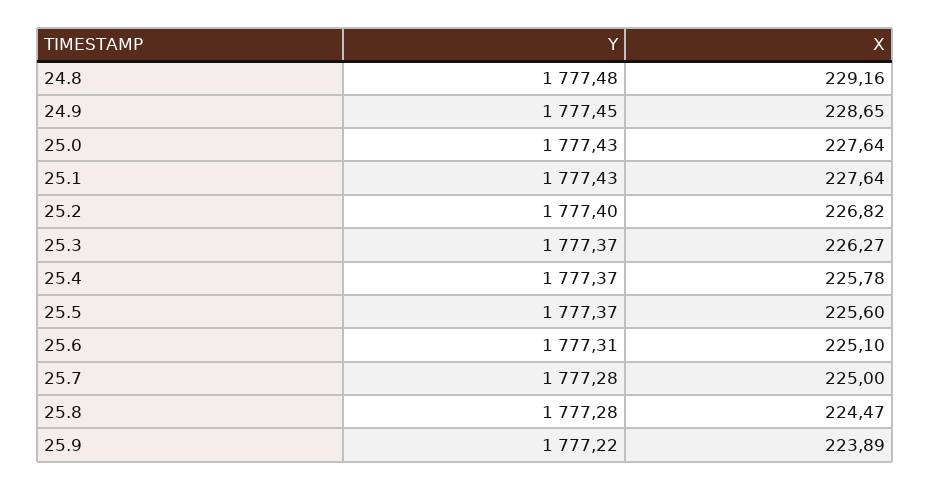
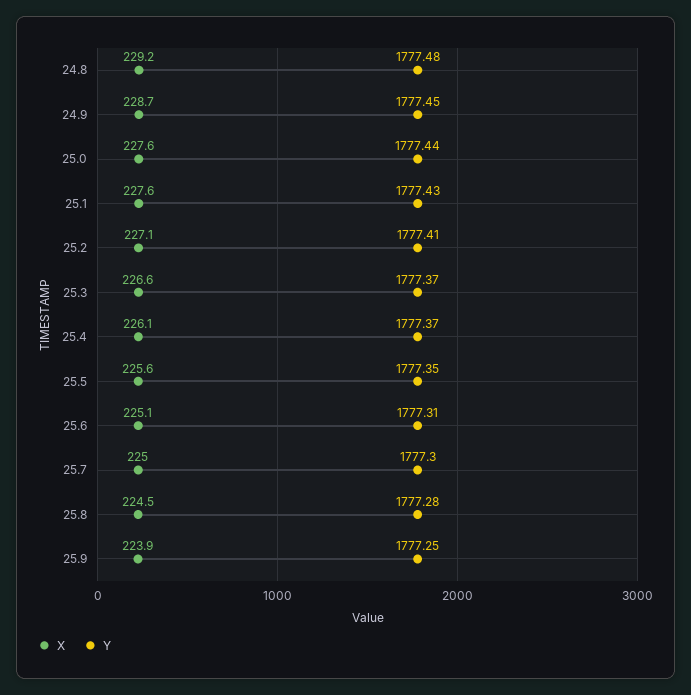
Y, 25.0: 1777.43 -> 1777.44
Y, 25.2: 1777.4 -> 1777.41
X, 25.2: 226.82 -> 227.1
X, 25.3: 226.27 -> 226.6
X, 25.4: 225.78 -> 226.1
Y, 25.5: 1777.37 -> 1777.35
Y, 25.7: 1777.28 -> 1777.3
Y, 25.9: 1777.22 -> 1777.25

